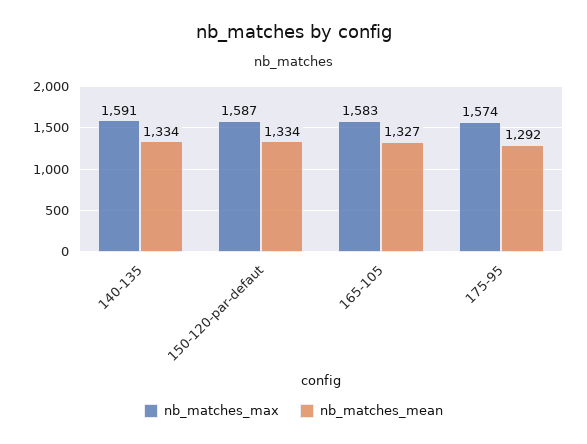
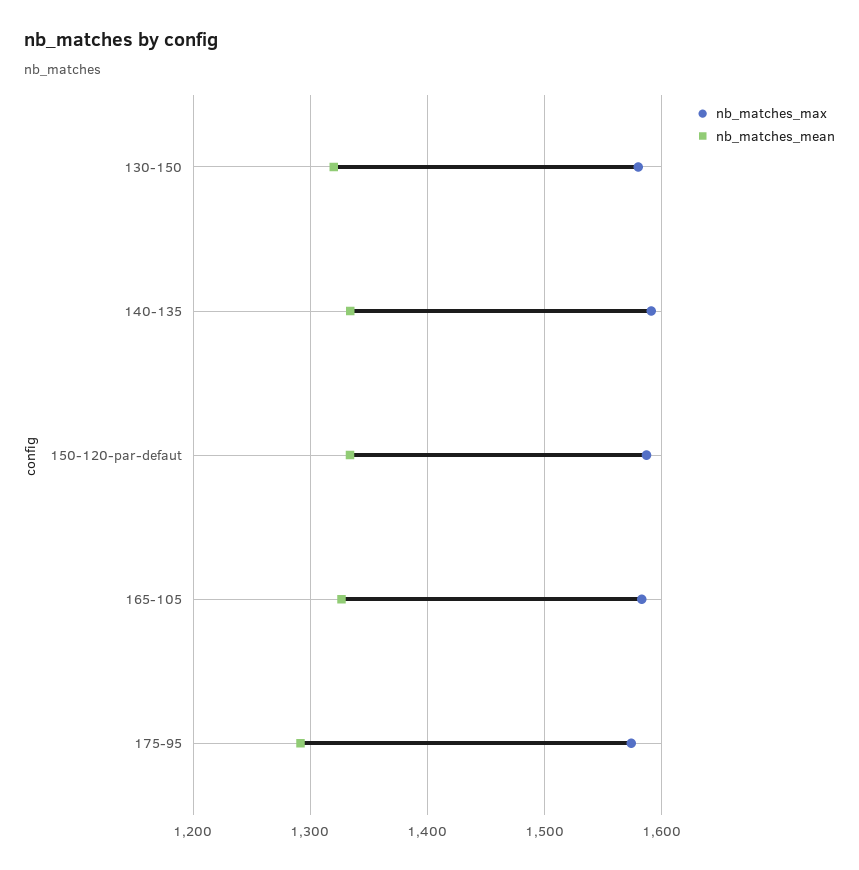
nb_matches_max, 130-150: none -> 1580
nb_matches_mean, 130-150: none -> 1320

